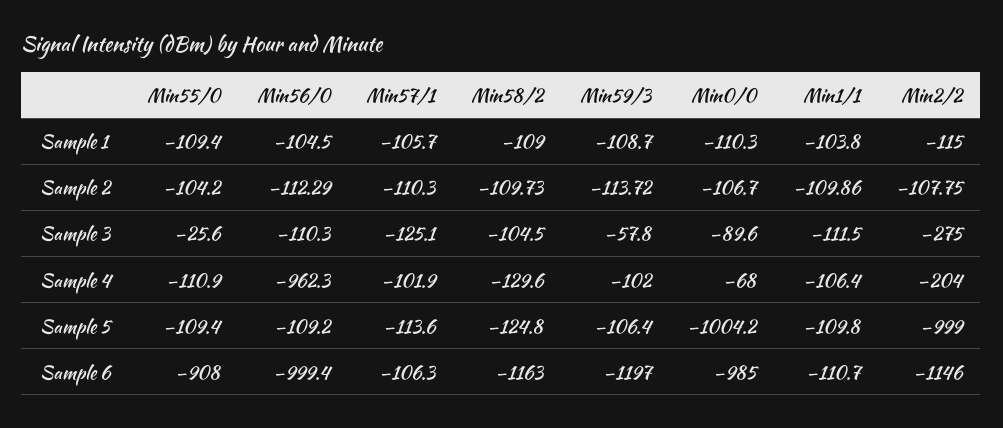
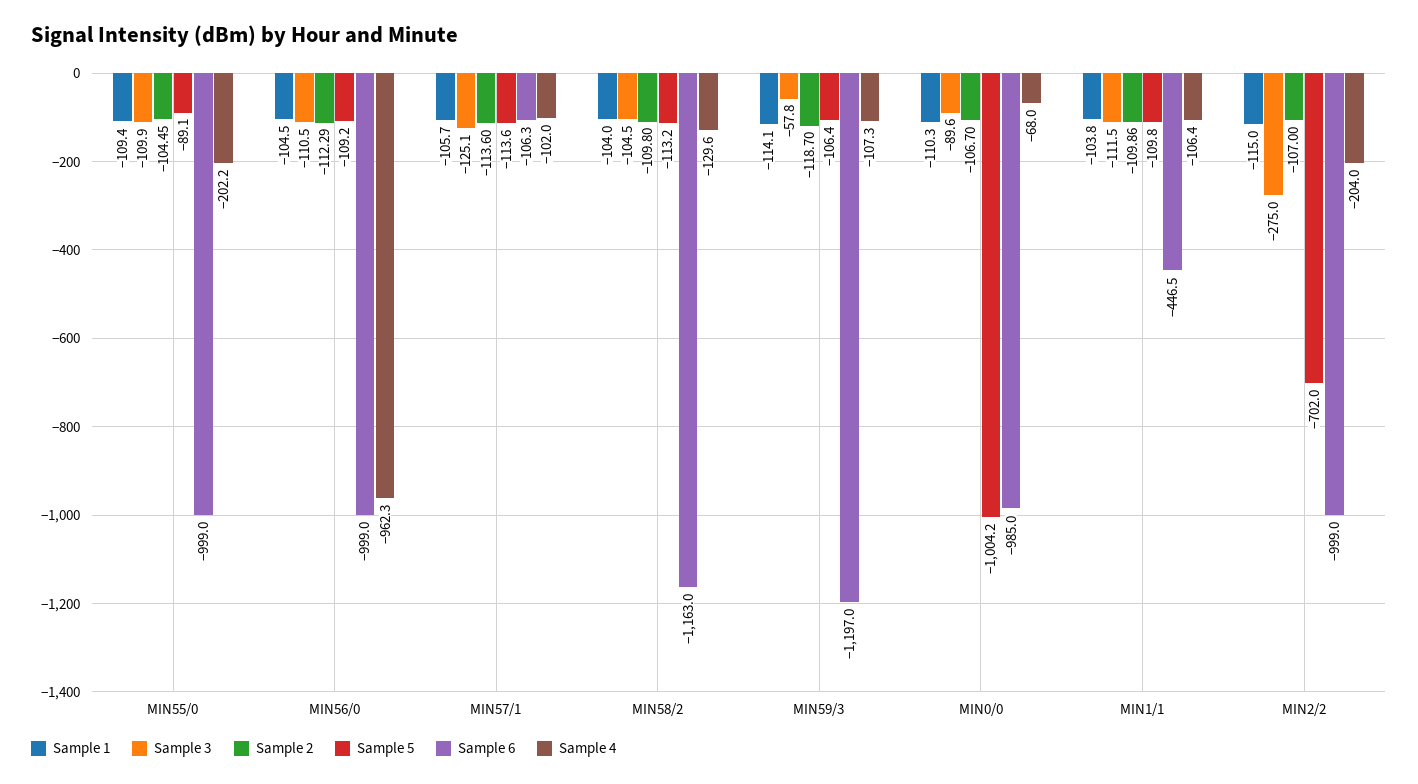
Sample 1, Min58/2: -109 -> -104
Sample 1, Min59/3: -108.7 -> -114.1
Sample 2, Min55/0: -104.2 -> -104.45
Sample 2, Min57/1: -110.3 -> -113.6
Sample 2, Min58/2: -109.73 -> -109.8
Sample 2, Min59/3: -113.72 -> -118.7
Sample 2, Min2/2: -107.75 -> -107
Sample 3, Min55/0: -25.6 -> -109.9
Sample 3, Min56/0: -110.3 -> -110.5
Sample 4, Min55/0: -110.9 -> -202.2
Sample 4, Min57/1: -101.9 -> -102
Sample 4, Min59/3: -102 -> -107.3
Sample 5, Min55/0: -109.4 -> -89.1
Sample 5, Min58/2: -124.8 -> -113.2
Sample 5, Min2/2: -999 -> -702
Sample 6, Min55/0: -908 -> -999
Sample 6, Min56/0: -999.4 -> -999
Sample 6, Min1/1: -110.7 -> -446.5
Sample 6, Min2/2: -1146 -> -999

